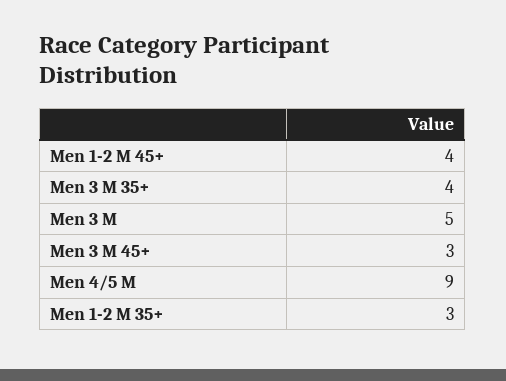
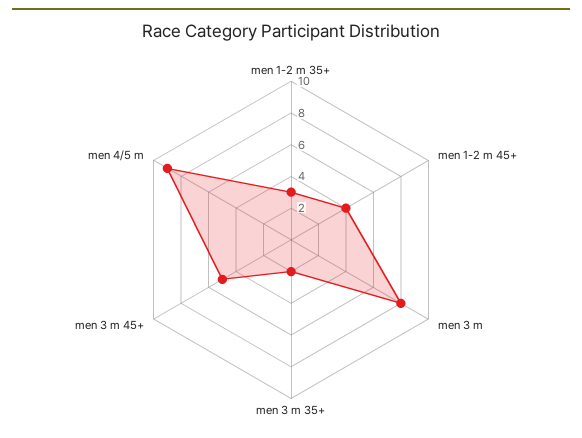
Men 3 M 35+: 4 -> 2
Men 3 M: 5 -> 8
Men 3 M 45+: 3 -> 5

